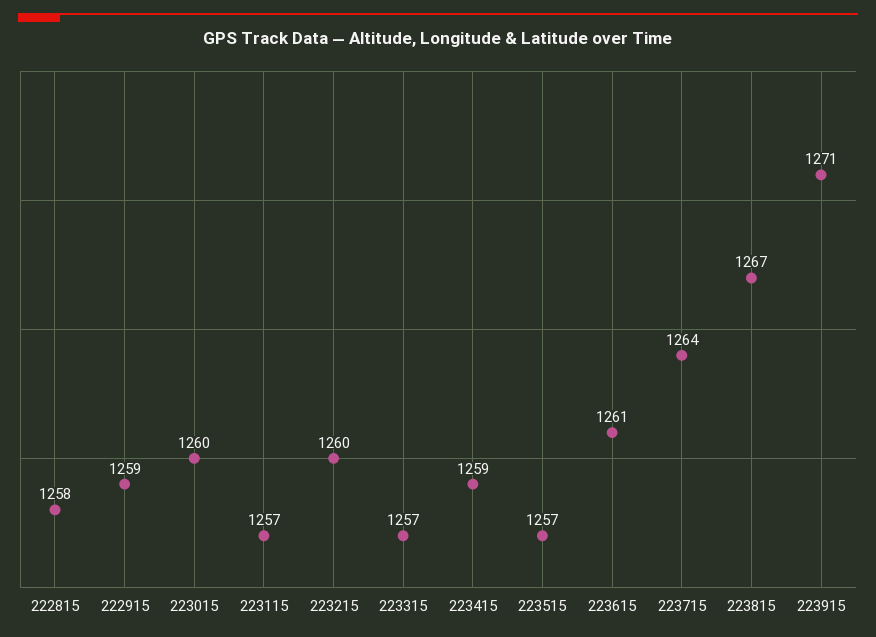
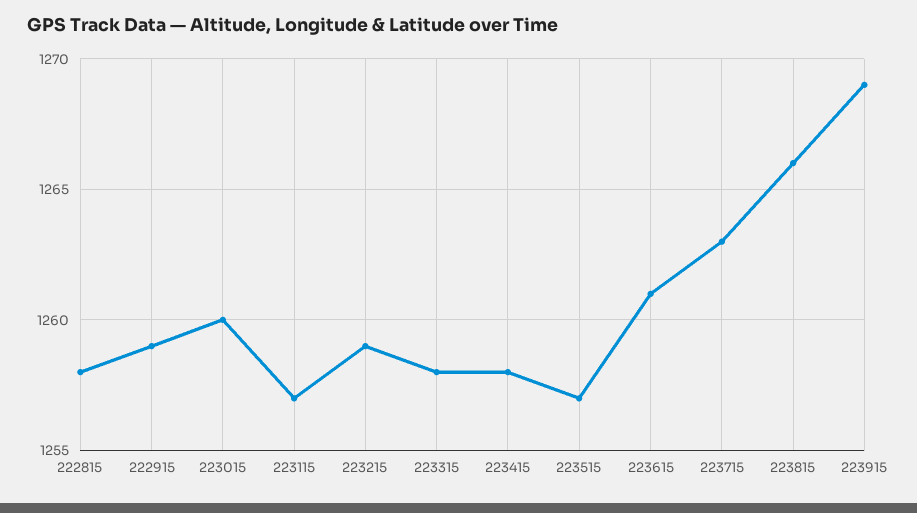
223215: 1260 -> 1259
223315: 1257 -> 1258
223415: 1259 -> 1258
223715: 1264 -> 1263
223815: 1267 -> 1266
223915: 1271 -> 1269

